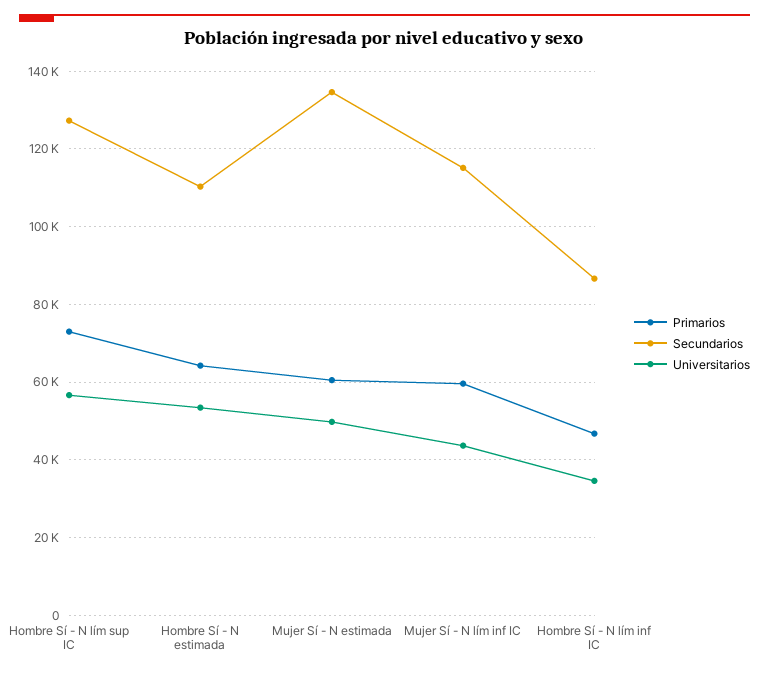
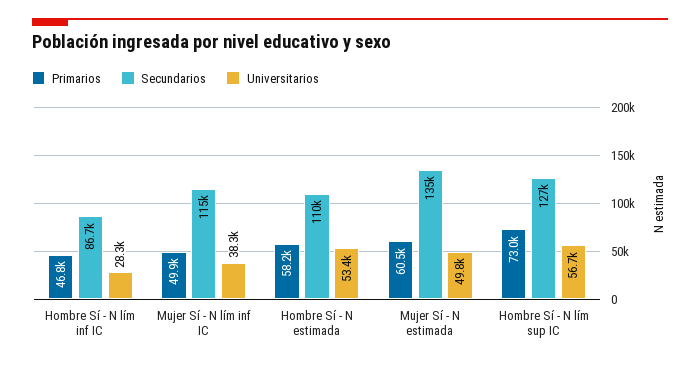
Primarios, Hombre Sí - N estimada: 64000 -> 58200
Primarios, Mujer Sí - N lím inf IC: 60000 -> 49900
Universitarios, Mujer Sí - N lím inf IC: 44000 -> 38300
Universitarios, Hombre Sí - N lím inf IC: 34000 -> 28300

